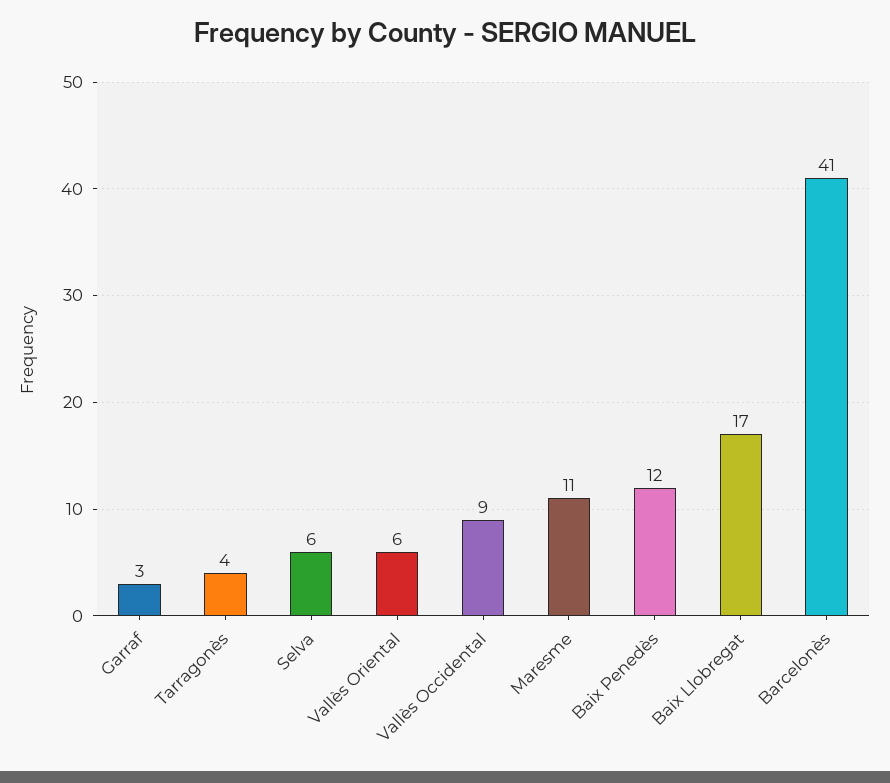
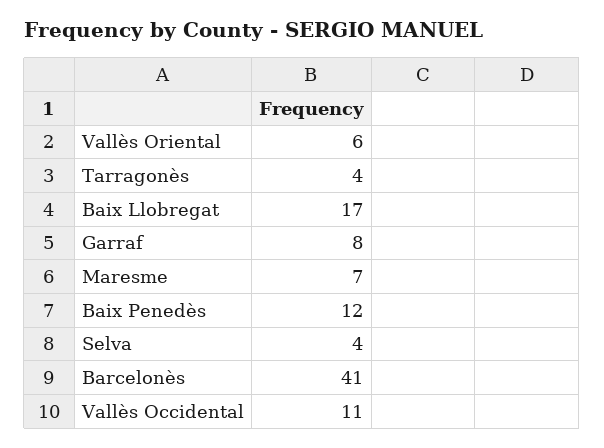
Garraf: 3 -> 8
Selva: 6 -> 4
Vallès Occidental: 9 -> 11
Maresme: 11 -> 7

